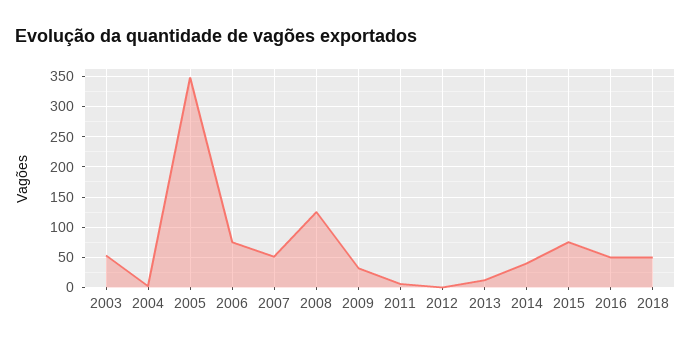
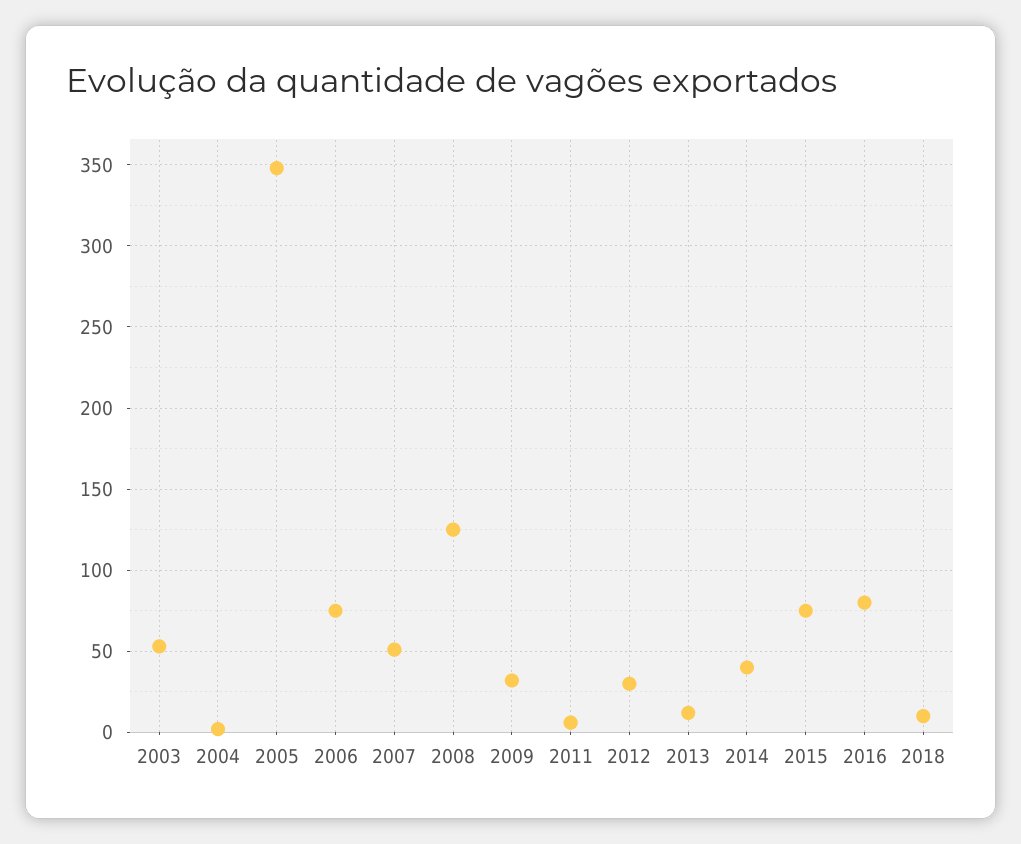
2012: 0 -> 30
2016: 50 -> 80
2018: 50 -> 10

